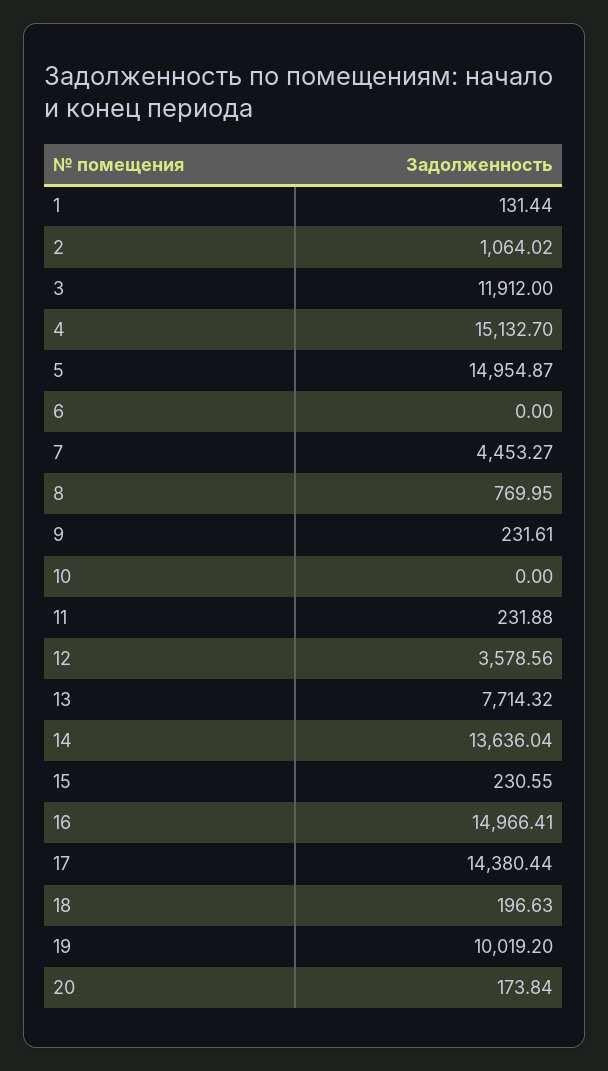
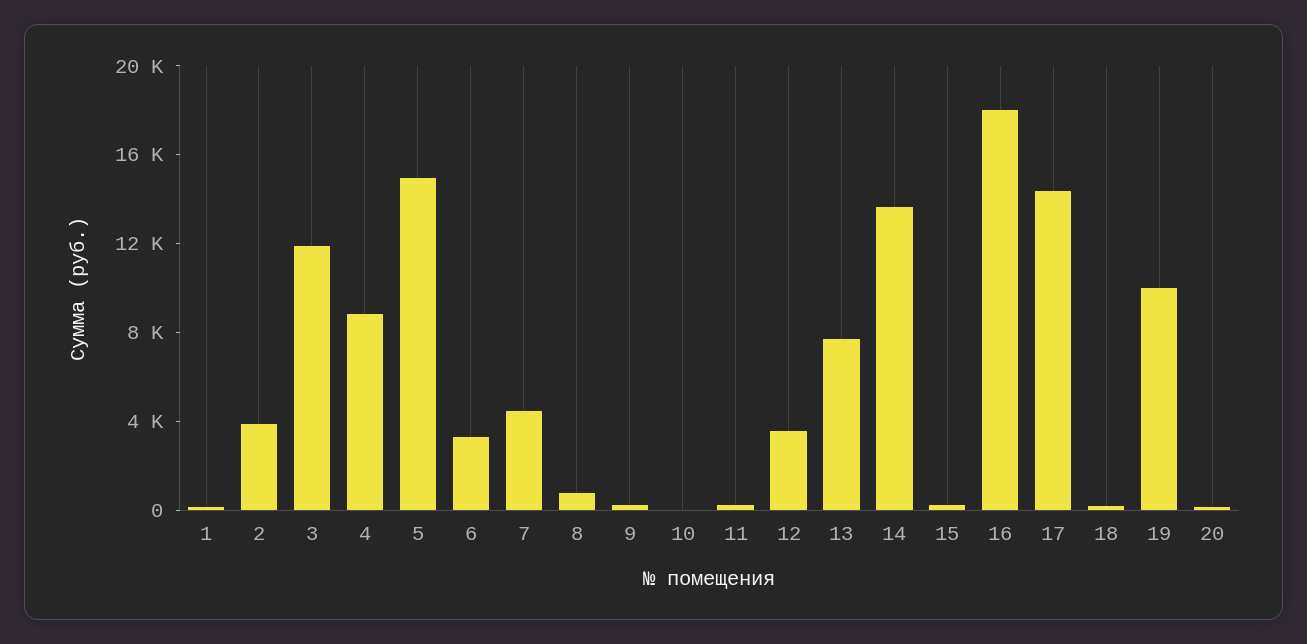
2: 1064.02 -> 4000
4: 15132.7 -> 9000
6: 0 -> 3000
16: 14966.41 -> 18000

